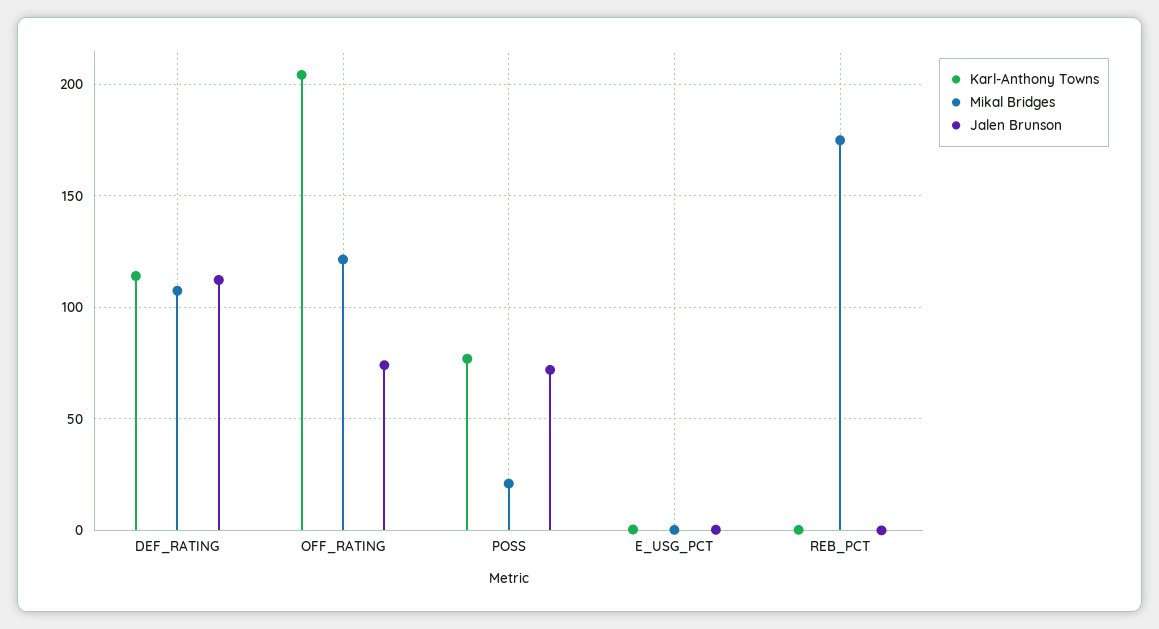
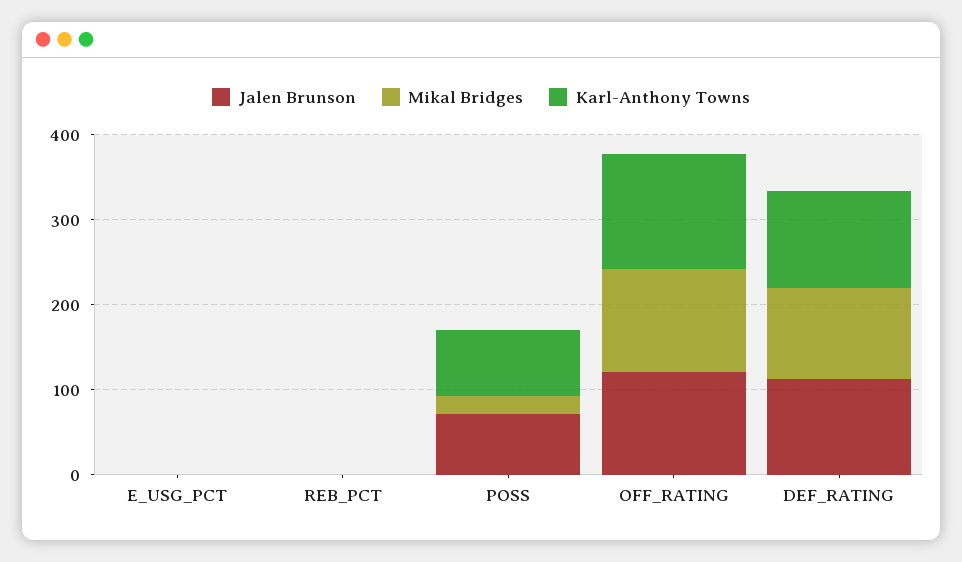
Karl-Anthony Towns, OFF_RATING: 205 -> 140
Jalen Brunson, OFF_RATING: 75 -> 120
Mikal Bridges, REB_PCT: 175 -> 0

